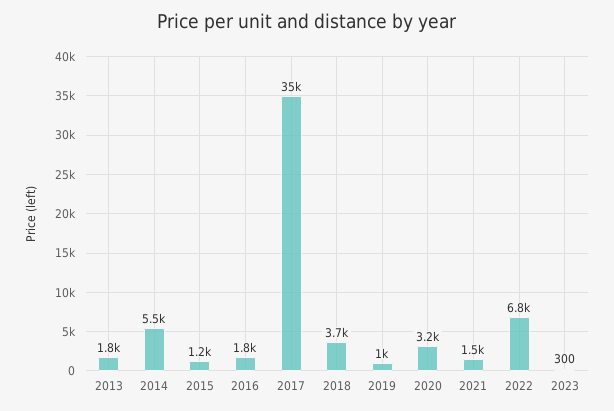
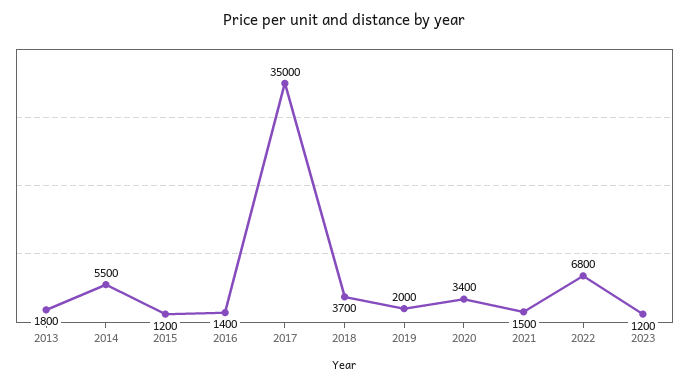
2016: 1800 -> 1400
2019: 1000 -> 2000
2020: 3200 -> 3400
2023: 300 -> 1200

